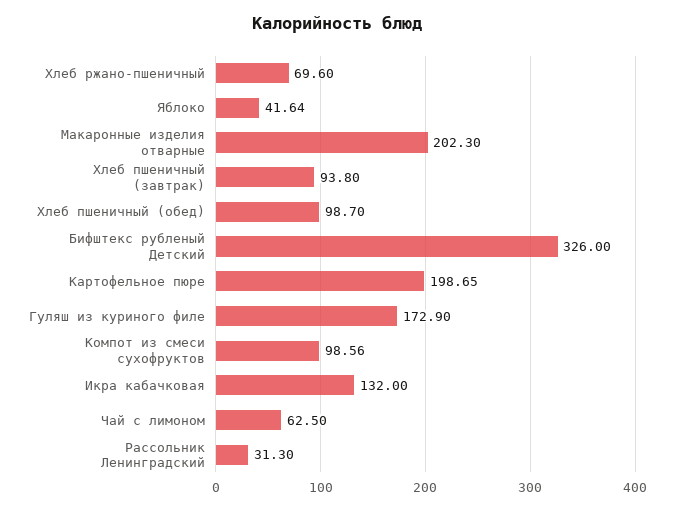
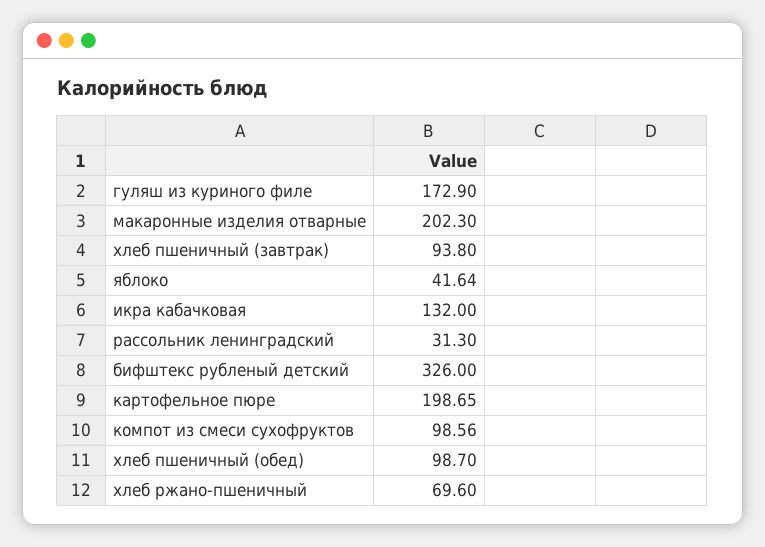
Чай с лимоном: 62.5 -> none

